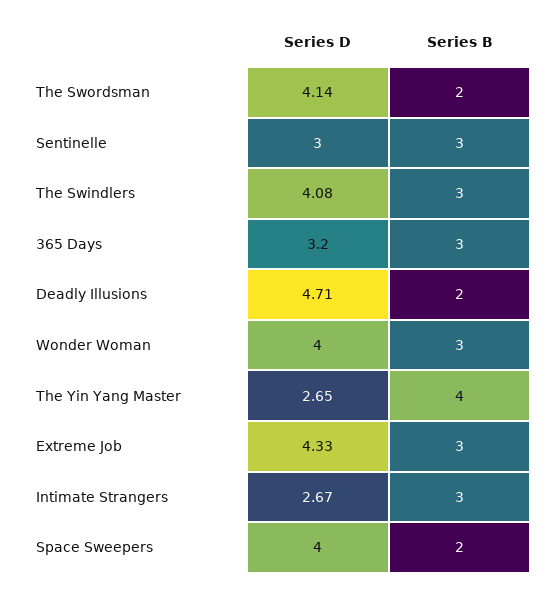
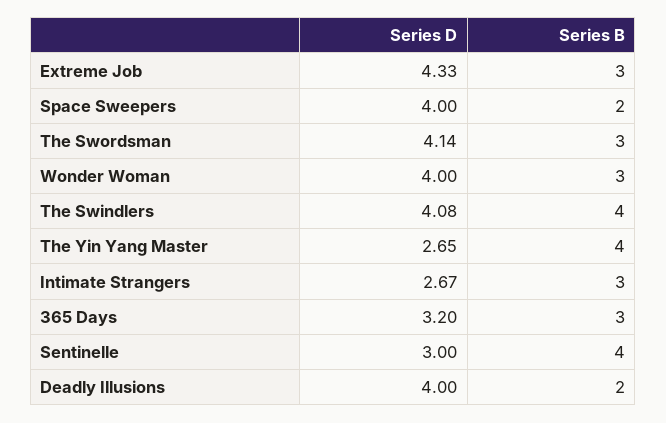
Series B, The Swordsman: 2 -> 3
Series B, Sentinelle: 3 -> 4
Series B, The Swindlers: 3 -> 4
Series D, Deadly Illusions: 4.71 -> 4

